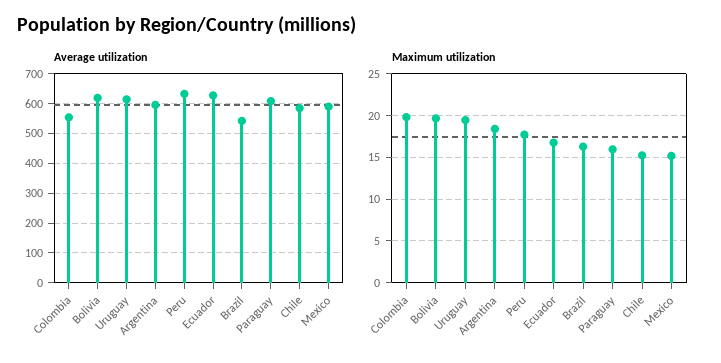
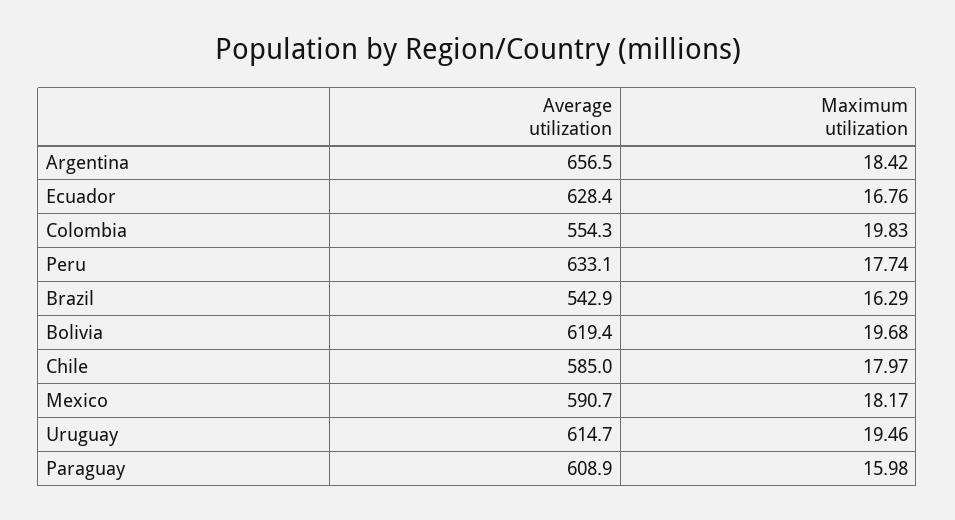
Average utilization, Argentina: 600 -> 656.5
Maximum utilization, Chile: 15 -> 17.97
Maximum utilization, Mexico: 15 -> 18.17

